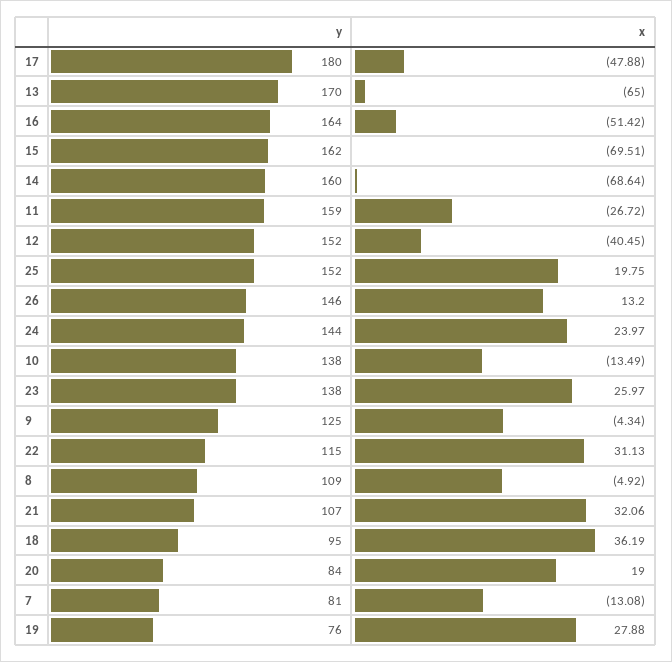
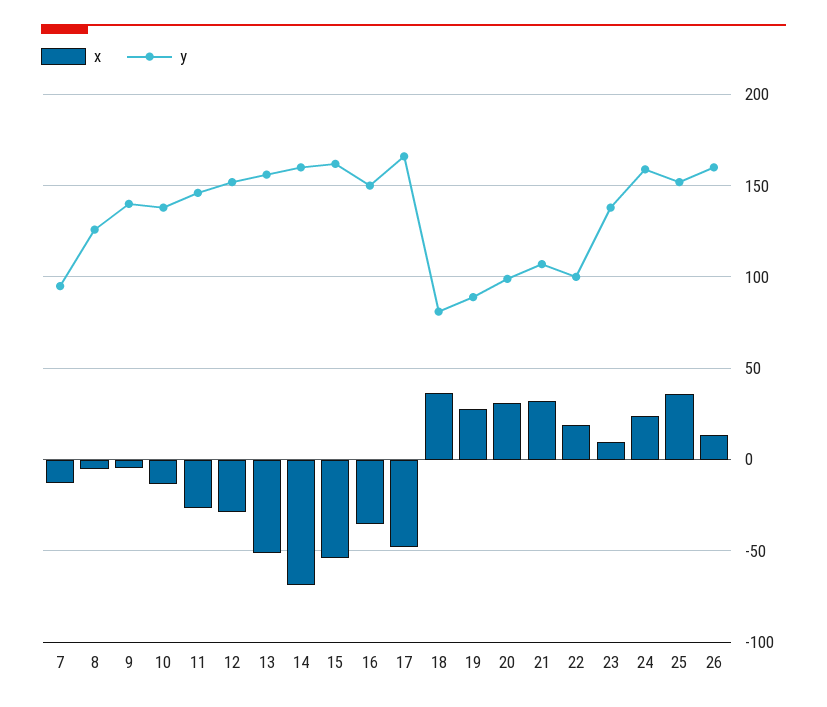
y, 17: 180 -> 165
y, 13: 170 -> 155
x, 13: -65 -> -50
y, 16: 164 -> 150
x, 16: -51.42 -> -35
x, 15: -69.51 -> -55
y, 11: 159 -> 145
x, 12: -40.45 -> -30
x, 25: 19.75 -> 35
y, 26: 146 -> 160
y, 24: 144 -> 160
x, 23: 25.97 -> 10
y, 9: 125 -> 140
y, 22: 115 -> 100
x, 22: 31.13 -> 20
y, 8: 109 -> 125
y, 18: 95 -> 80
y, 20: 84 -> 100
x, 20: 19 -> 30
y, 7: 81 -> 95
y, 19: 76 -> 90

